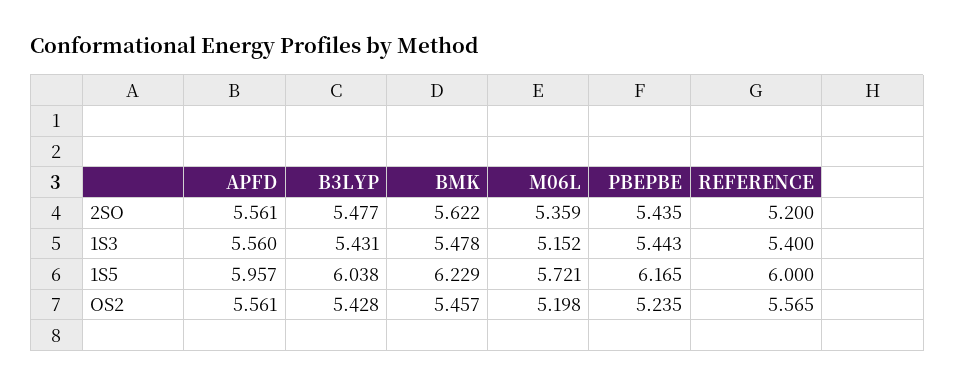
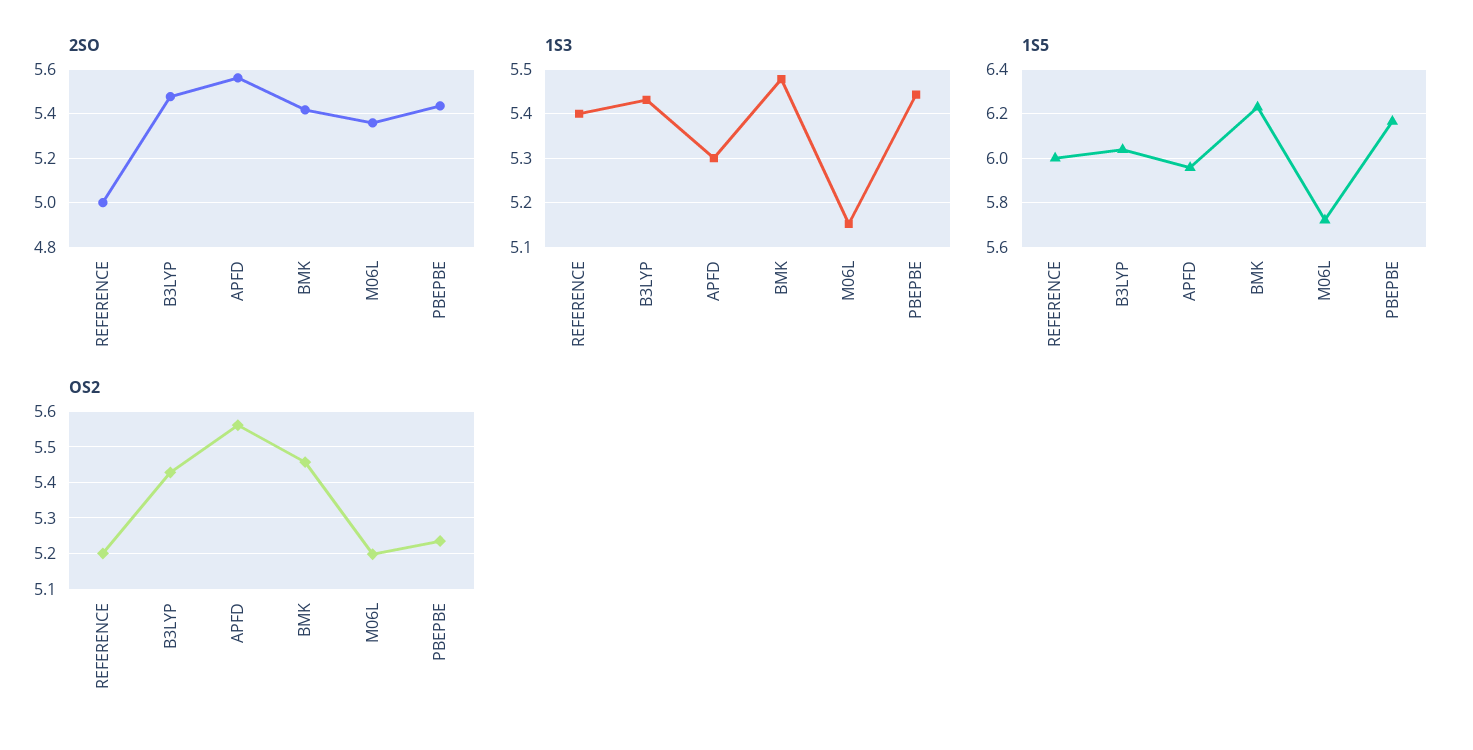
2SO, BMK: 5.622 -> 5.4
2SO, REFERENCE: 5.2 -> 5
1S3, APFD: 5.56 -> 5.3
OS2, REFERENCE: 5.565 -> 5.2

